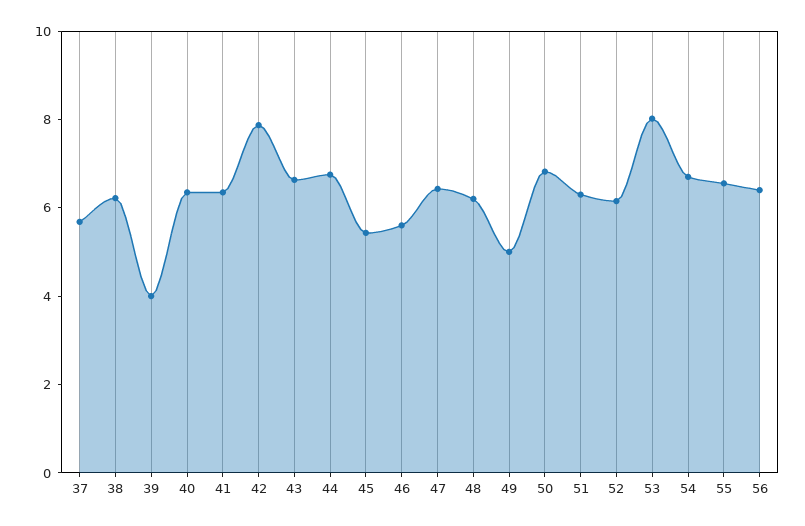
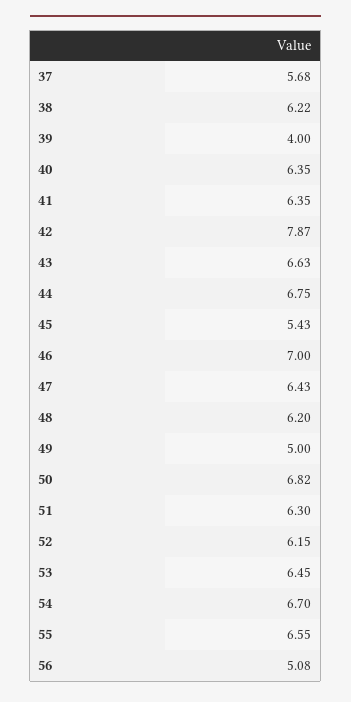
46: 5.5 -> 7
53: 8 -> 6.45
56: 6.5 -> 5.08

